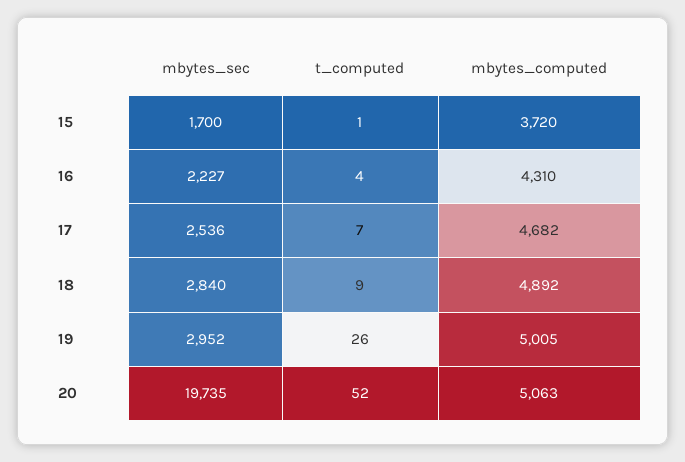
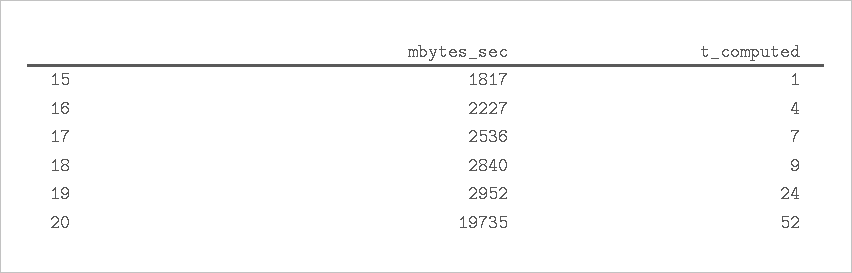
mbytes_sec, 15: 1700 -> 1817
mbytes_computed, 15: 3720 -> none
mbytes_computed, 16: 4310 -> none
mbytes_computed, 17: 4682 -> none
mbytes_computed, 18: 4892 -> none
t_computed, 19: 26 -> 24
mbytes_computed, 19: 5005 -> none
mbytes_computed, 20: 5063 -> none

